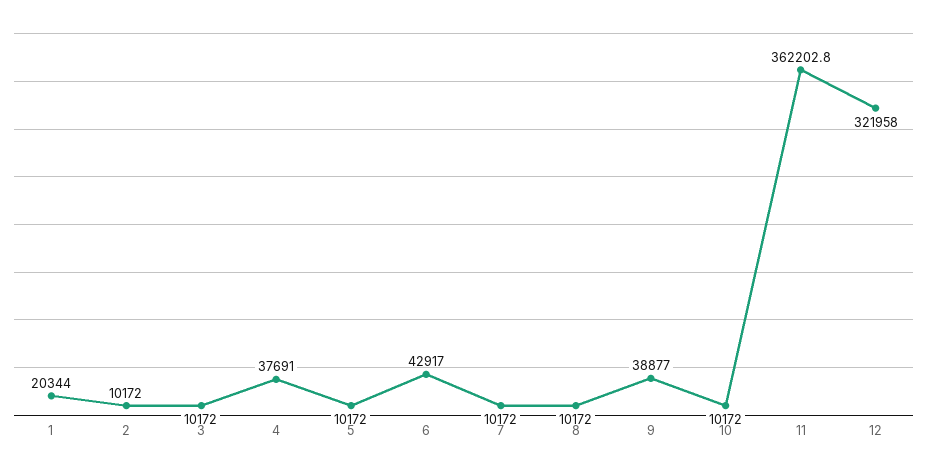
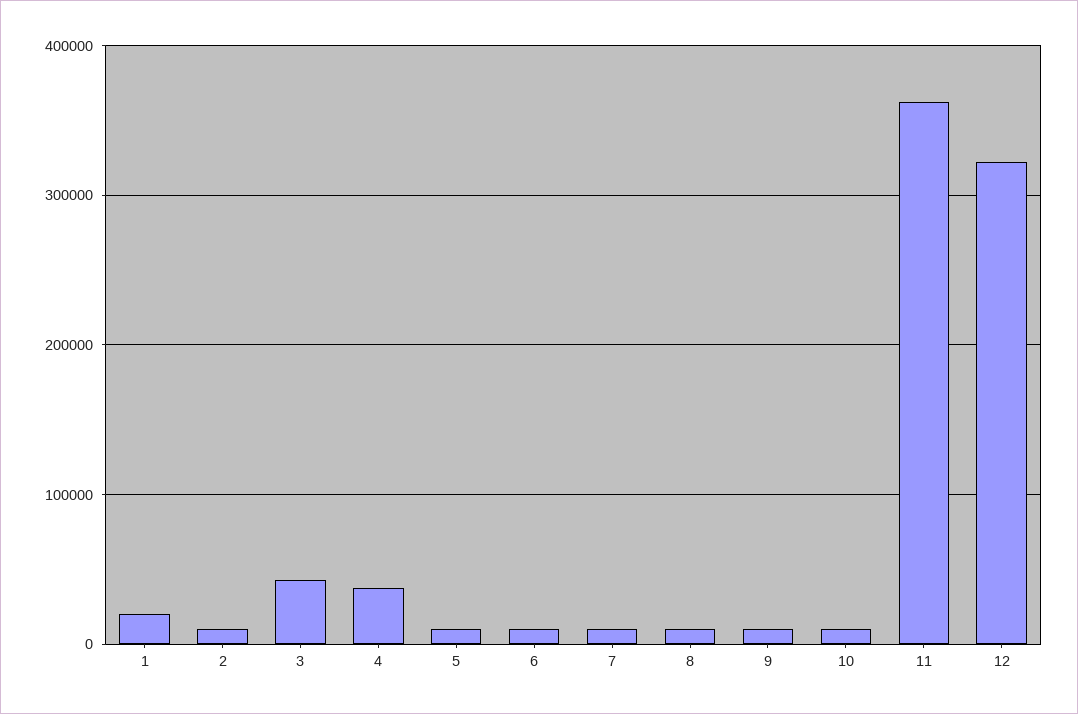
3: 10172 -> 40000
6: 42917 -> 10000
9: 38877 -> 10000

